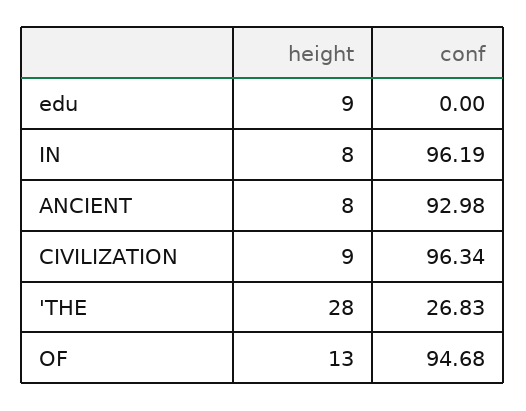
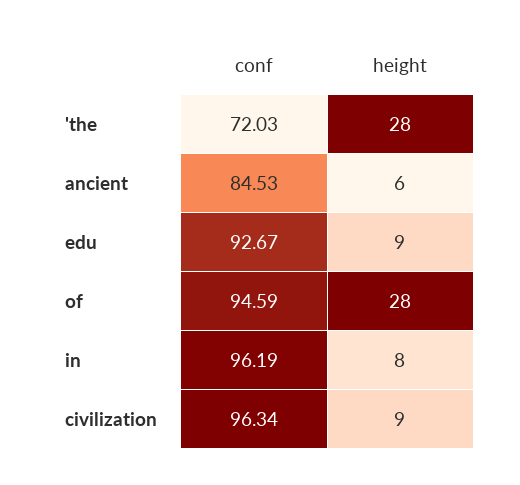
conf, edu: 0 -> 92.67
height, ANCIENT: 8 -> 6
conf, ANCIENT: 92.98 -> 84.53
conf, 'THE: 26.83 -> 72.03
height, OF: 13 -> 28
conf, OF: 94.68 -> 94.59

